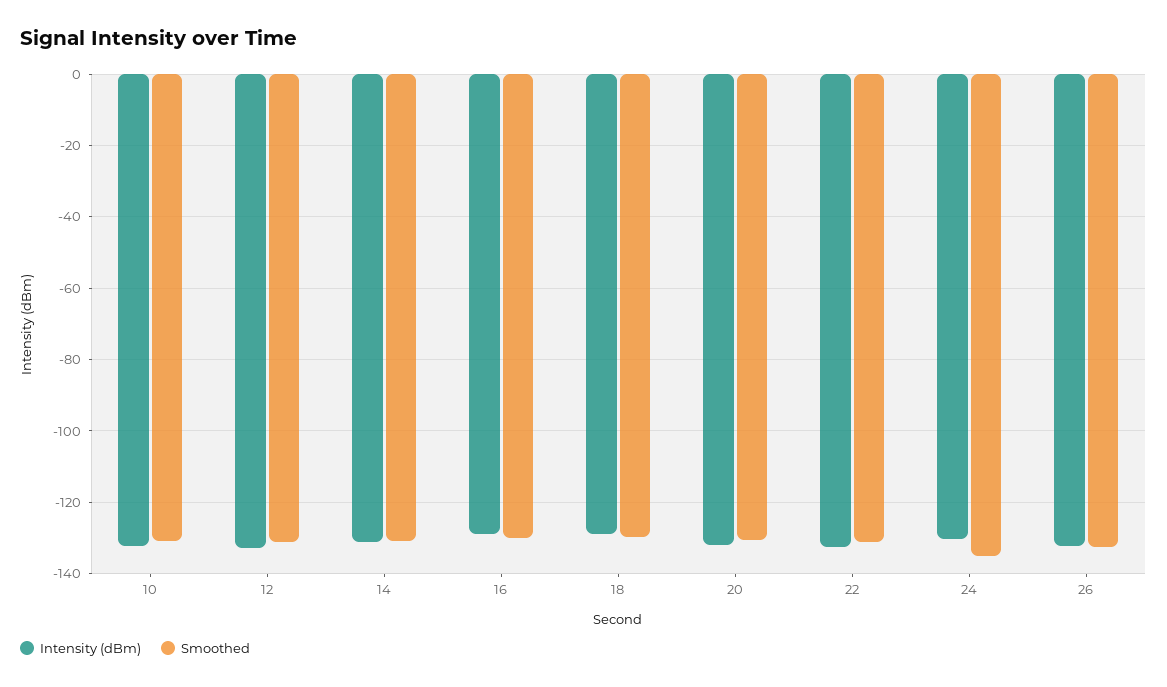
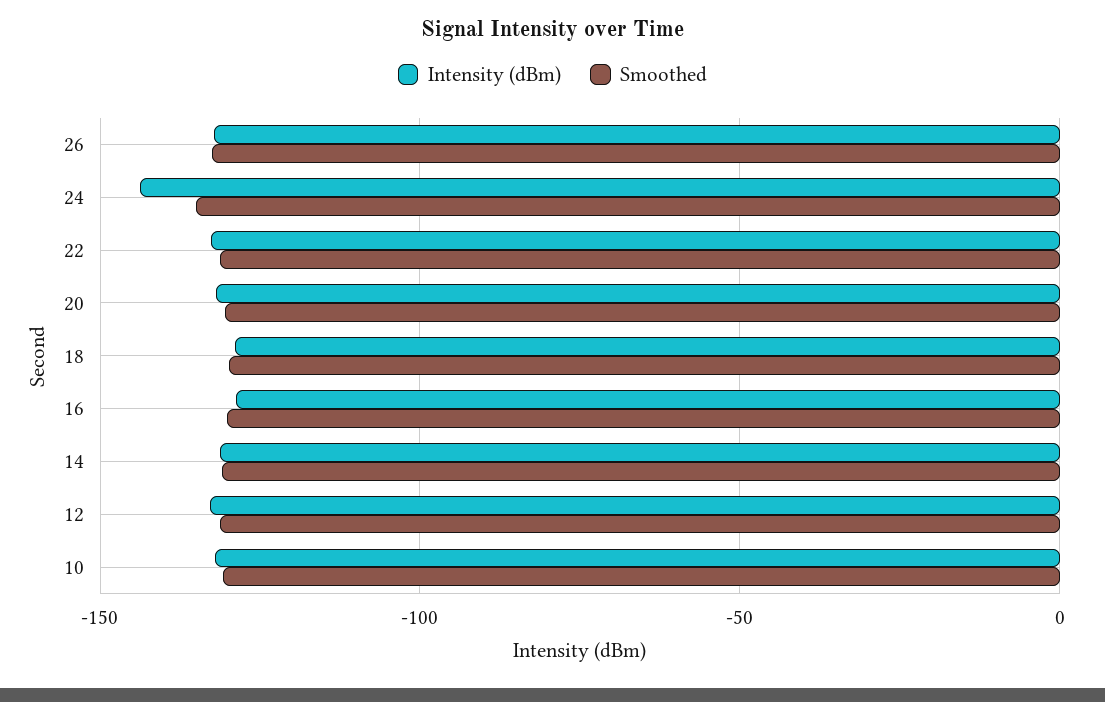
Intensity (dBm), 24: -130 -> -145

